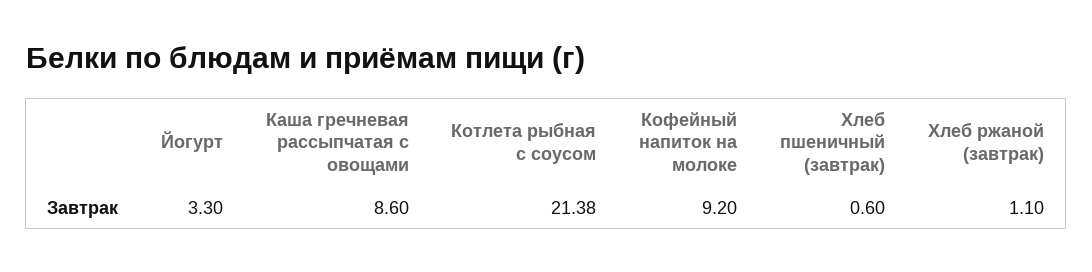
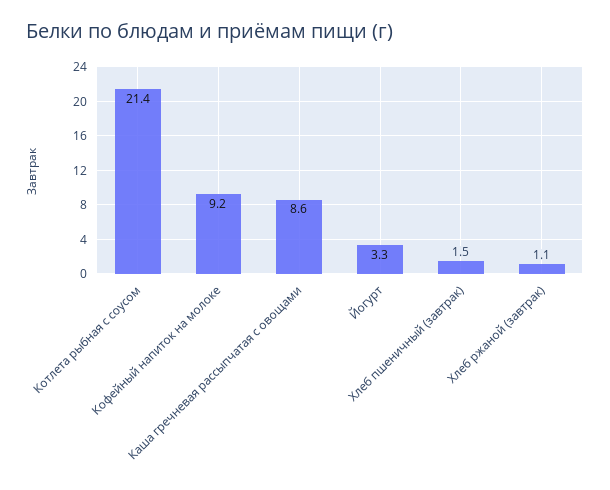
Хлеб пшеничный (завтрак): 0.6 -> 1.5

